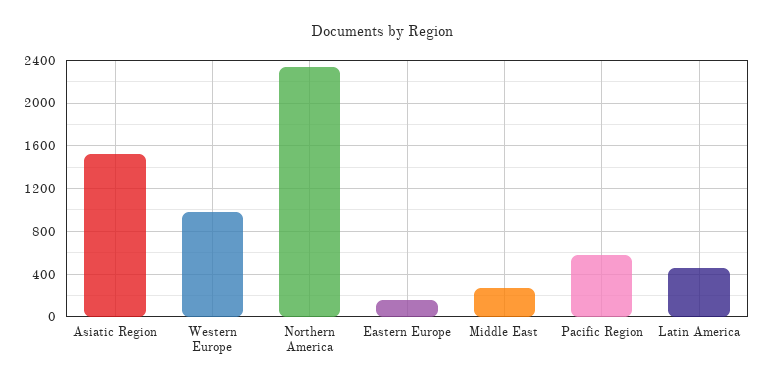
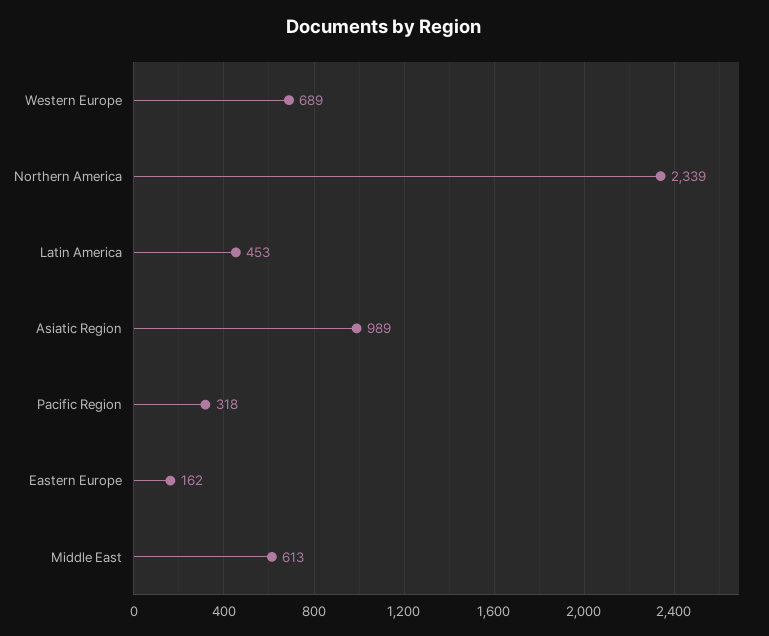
Asiatic Region: 1500 -> 989
Western Europe: 1000 -> 689
Middle East: 300 -> 613
Pacific Region: 600 -> 318

